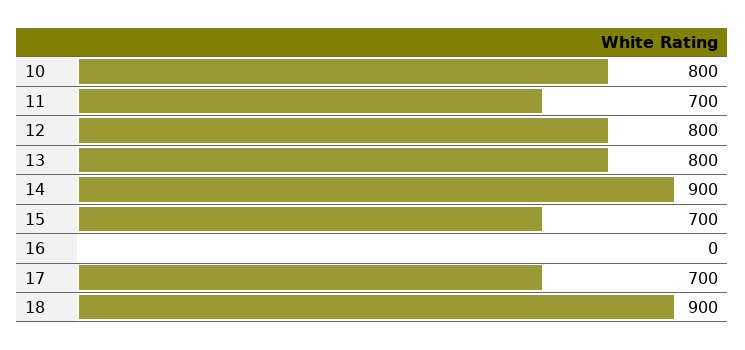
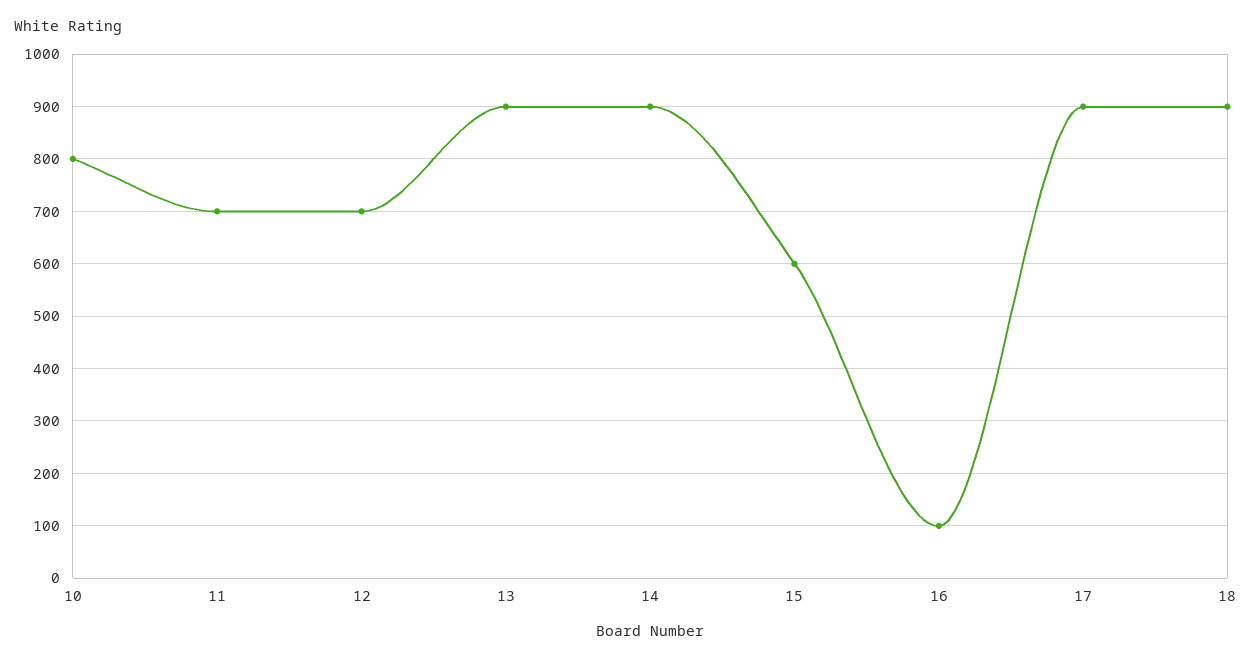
12: 800 -> 700
13: 800 -> 900
15: 700 -> 600
16: 0 -> 100
17: 700 -> 900

